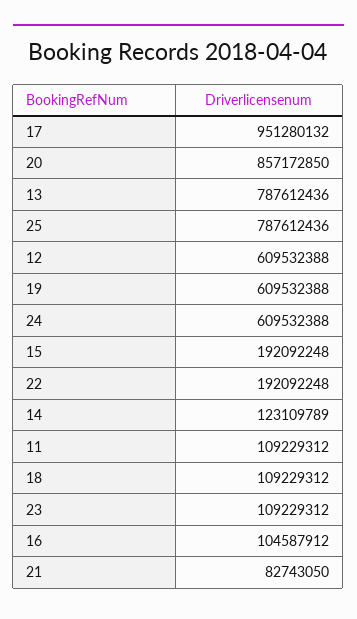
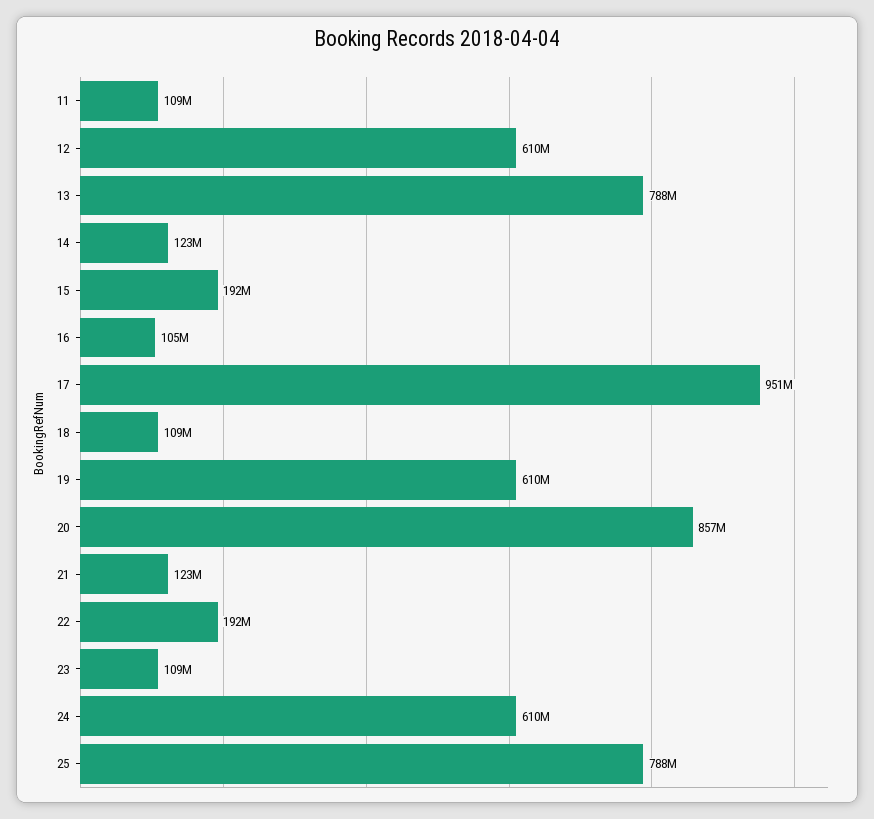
21: 82743050 -> 123000000

